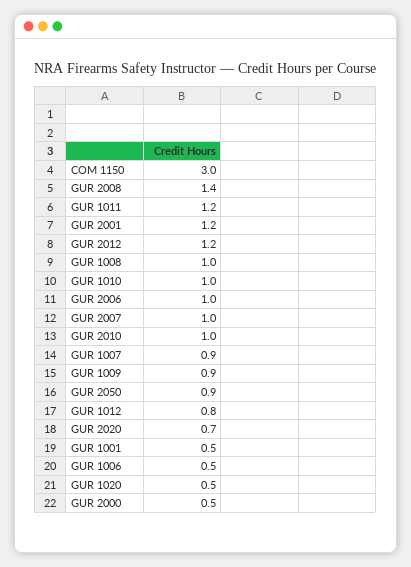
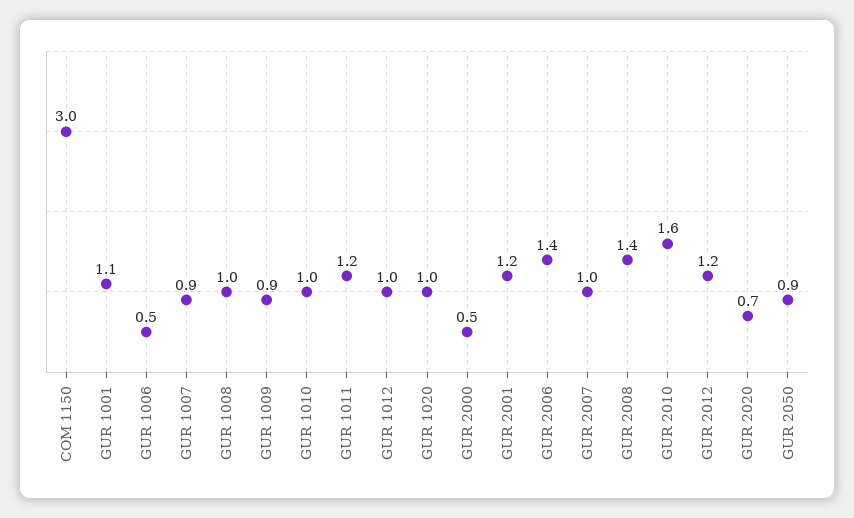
GUR 2006: 1 -> 1.4
GUR 2010: 1 -> 1.6
GUR 1012: 0.8 -> 1
GUR 1001: 0.5 -> 1.1
GUR 1020: 0.5 -> 1

